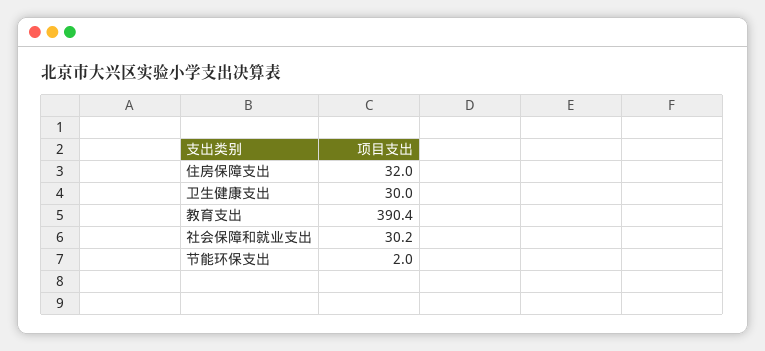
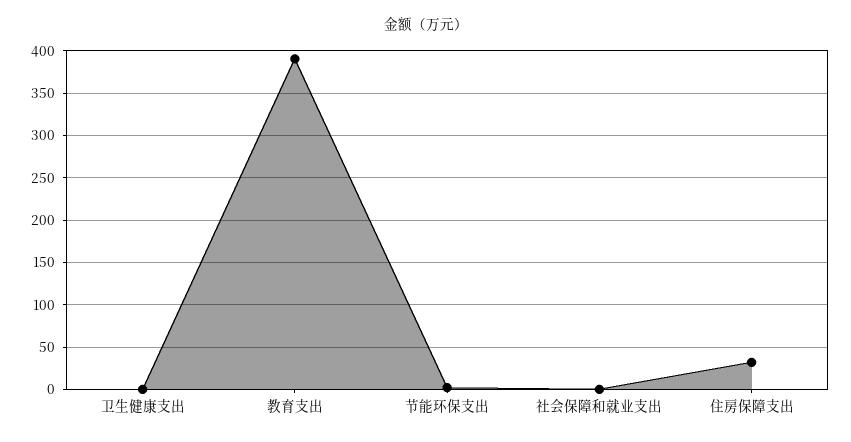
卫生健康支出: 30 -> 0
社会保障和就业支出: 30.2 -> 0

